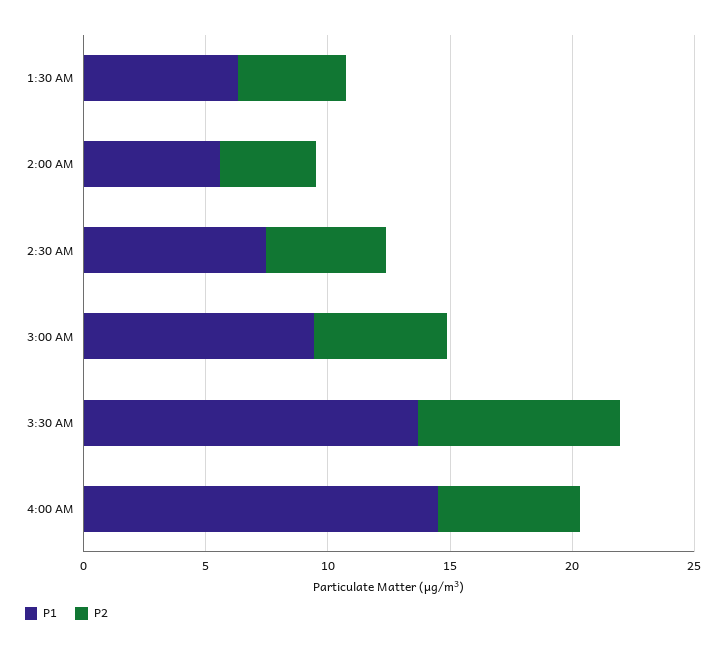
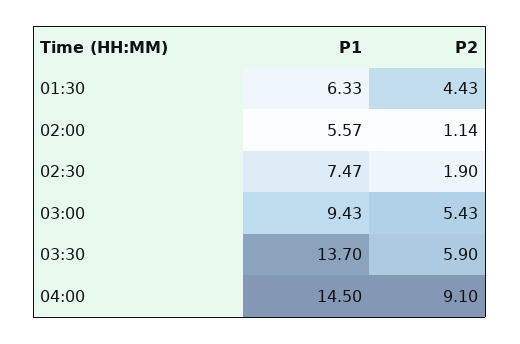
P2, 2:00 AM: 4 -> 1.14
P2, 2:30 AM: 5 -> 1.9
P2, 3:30 AM: 8 -> 5.9
P2, 4:00 AM: 6 -> 9.1

